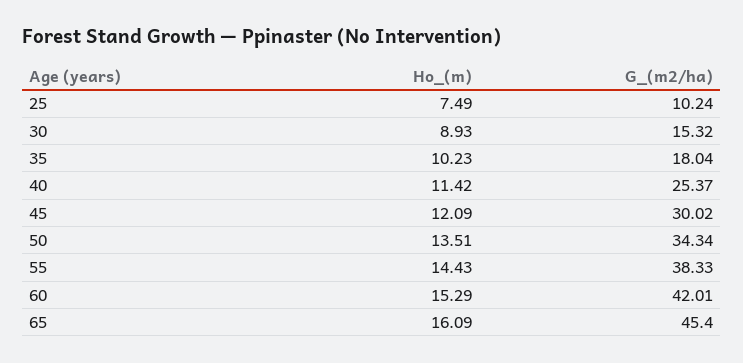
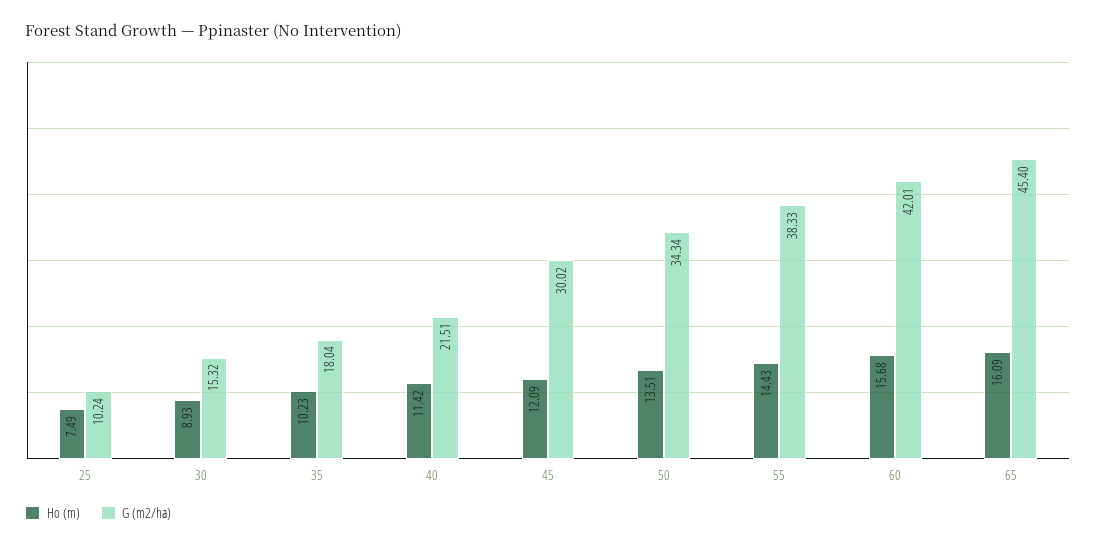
G_(m2/ha), 40: 25.37 -> 21.51
Ho_(m), 60: 15.29 -> 15.68

